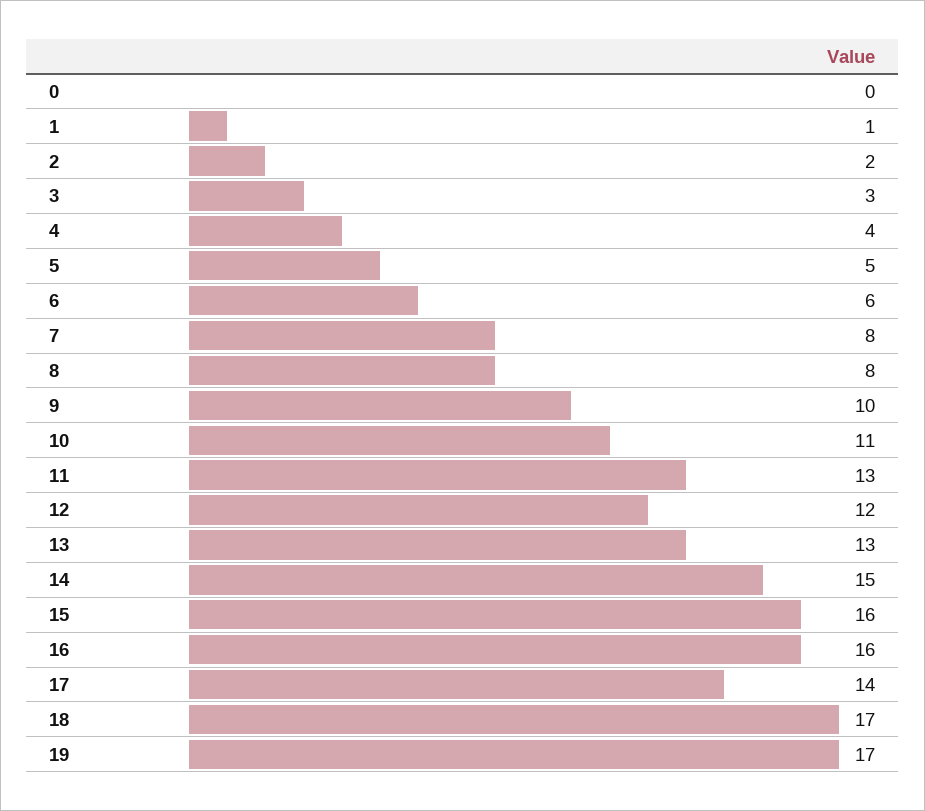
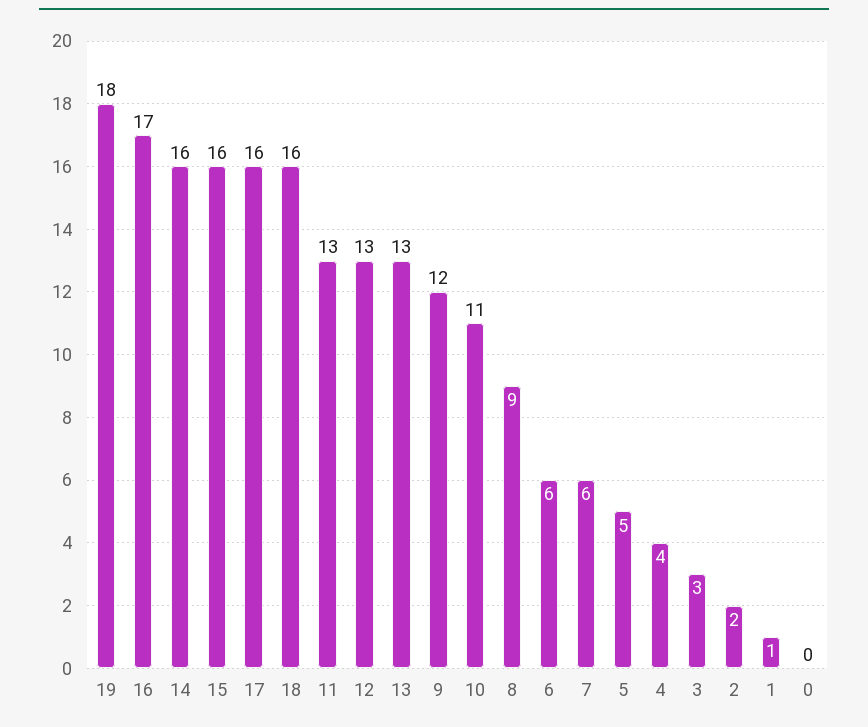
7: 8 -> 6
8: 8 -> 9
9: 10 -> 12
12: 12 -> 13
14: 15 -> 16
16: 16 -> 17
17: 14 -> 16
18: 17 -> 16
19: 17 -> 18

